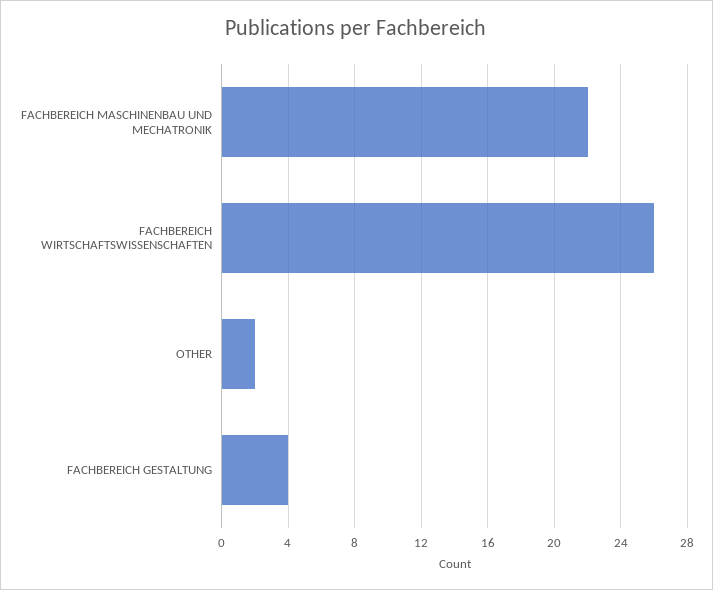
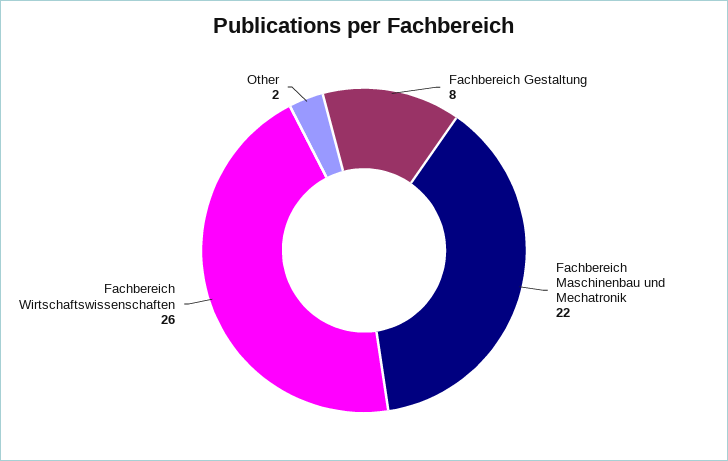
FACHBEREICH GESTALTUNG: 4 -> 8

